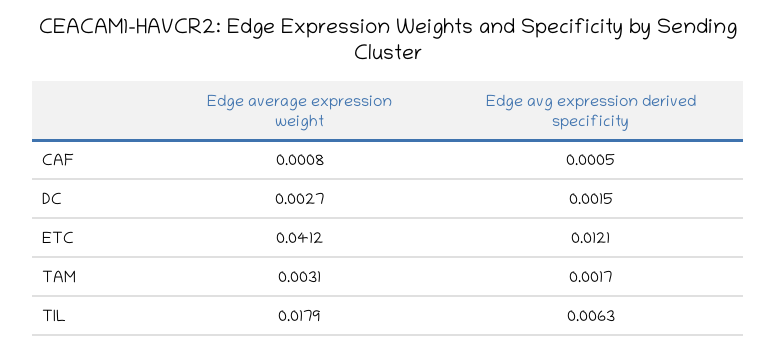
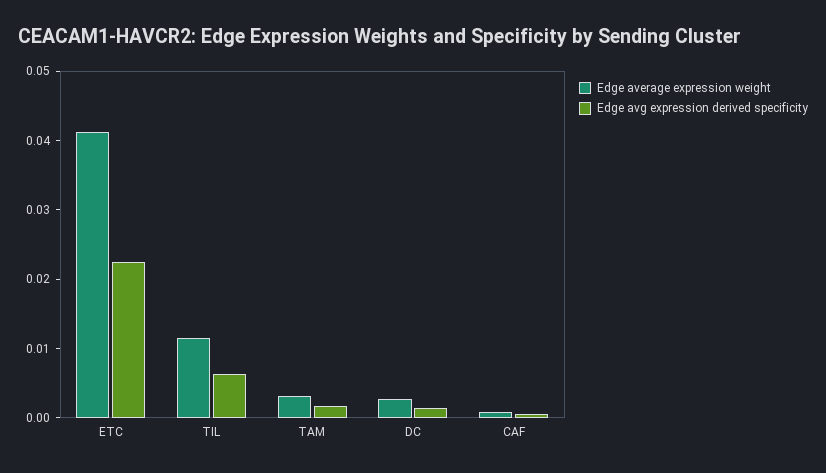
Edge avg expression derived specificity, ETC: 0.0121 -> 0.022
Edge average expression weight, TIL: 0.0179 -> 0.012

